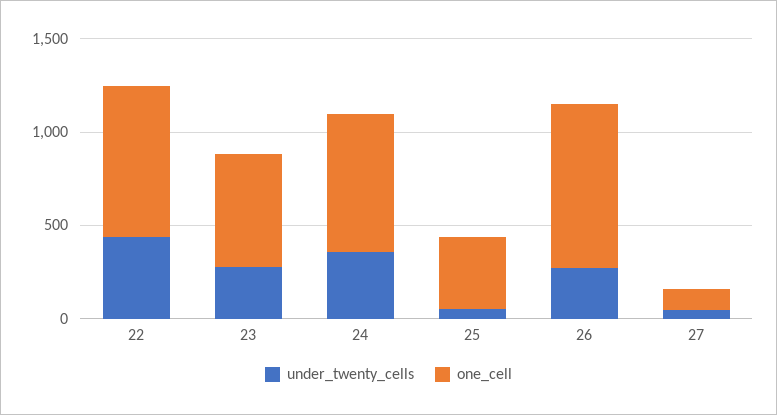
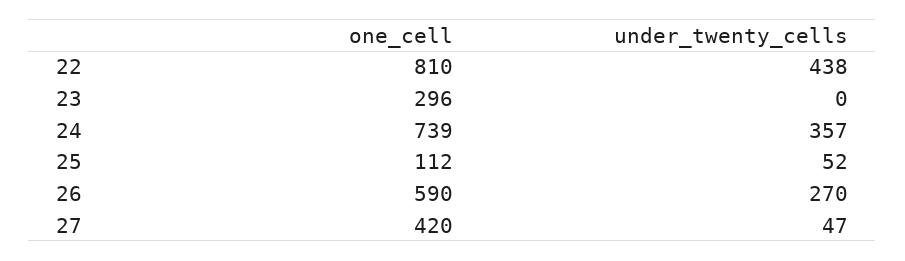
under_twenty_cells, 23: 300 -> 0
one_cell, 23: 600 -> 296
one_cell, 25: 400 -> 112
one_cell, 26: 900 -> 590
one_cell, 27: 100 -> 420

